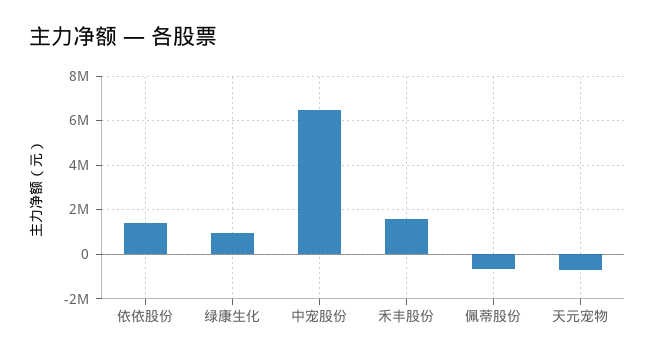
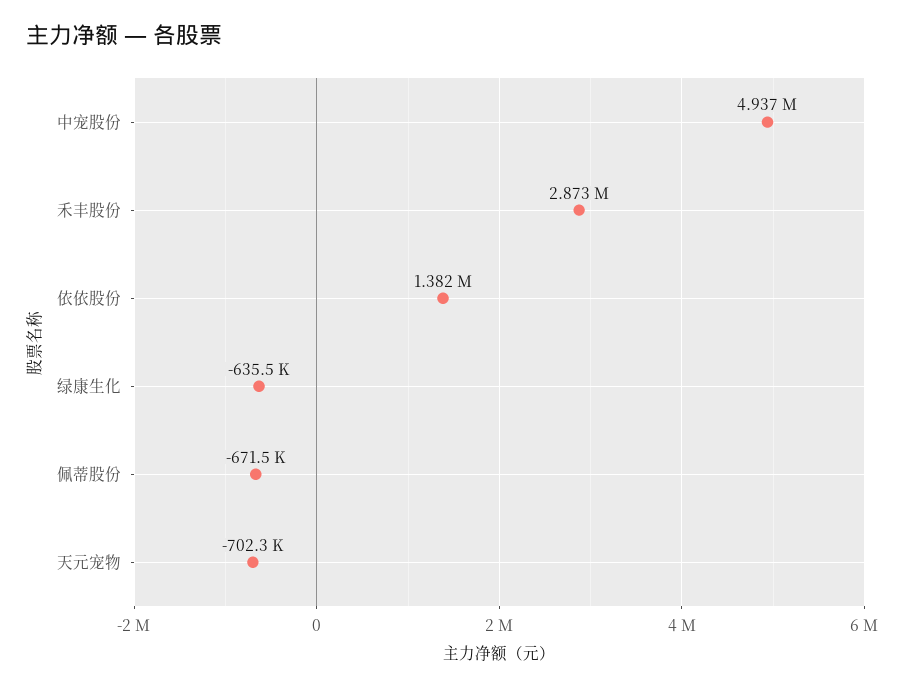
绿康生化: 1000000 -> -635500
中宠股份: 6500000 -> 4937000
禾丰股份: 1500000 -> 2873000

